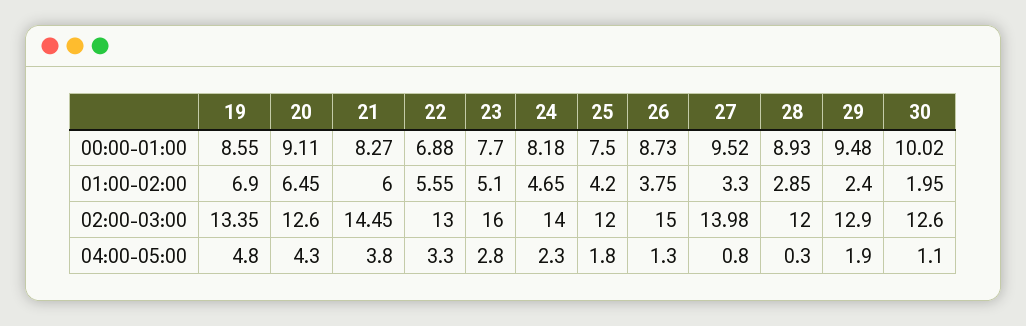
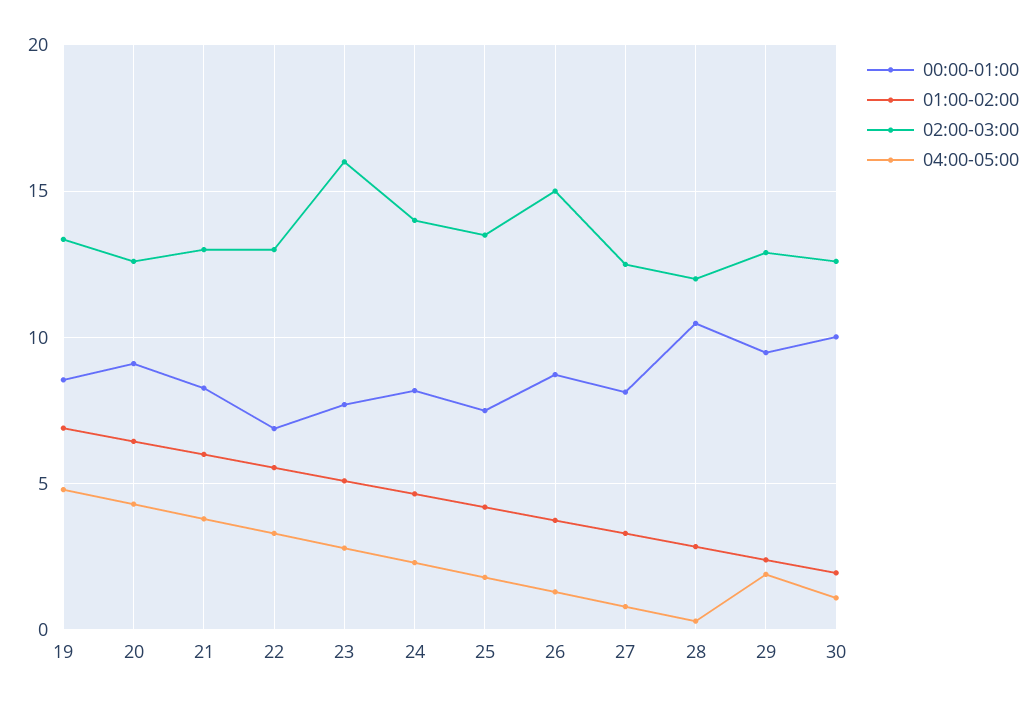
00:00-01:00, 27: 9.52 -> 8
00:00-01:00, 28: 8.93 -> 10.5
02:00-03:00, 21: 14.45 -> 13
02:00-03:00, 25: 12 -> 13.5
02:00-03:00, 27: 13.98 -> 12.5

